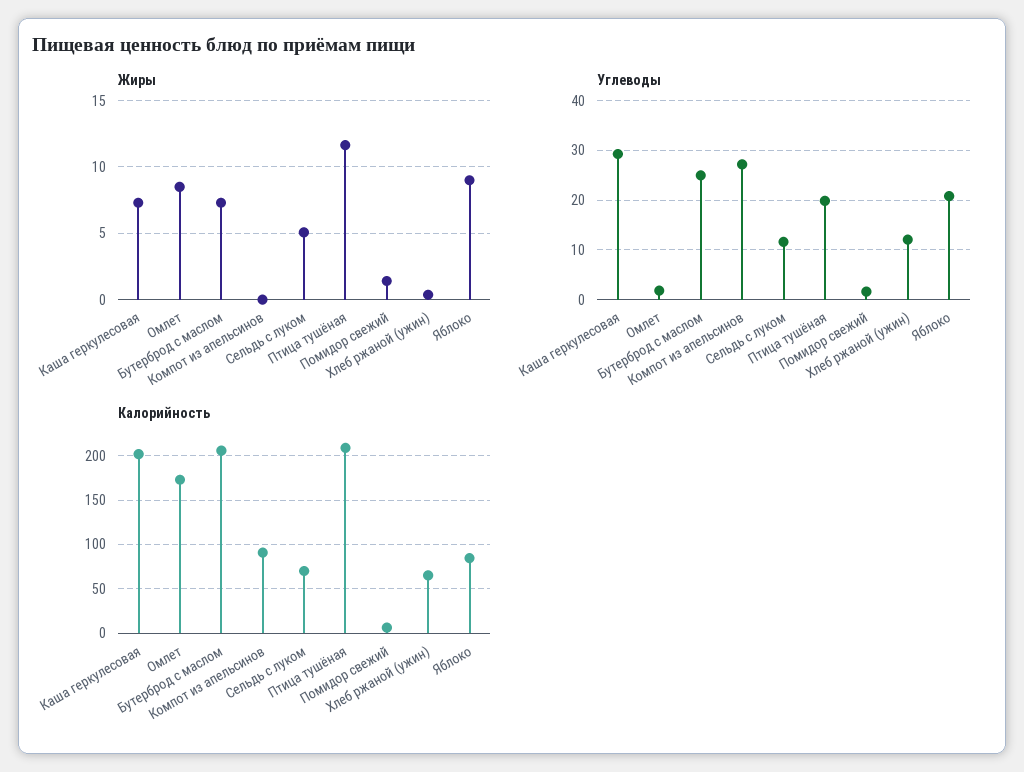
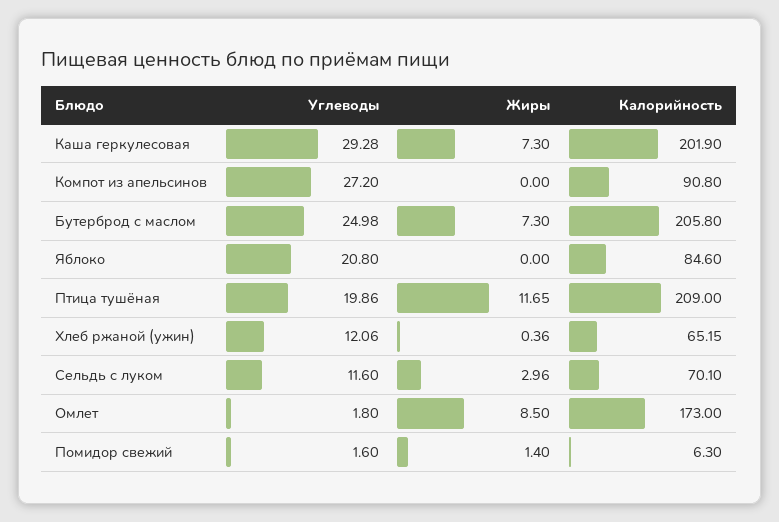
Жиры, Сельдь с луком: 5 -> 2.96
Жиры, Яблоко: 9 -> 0

